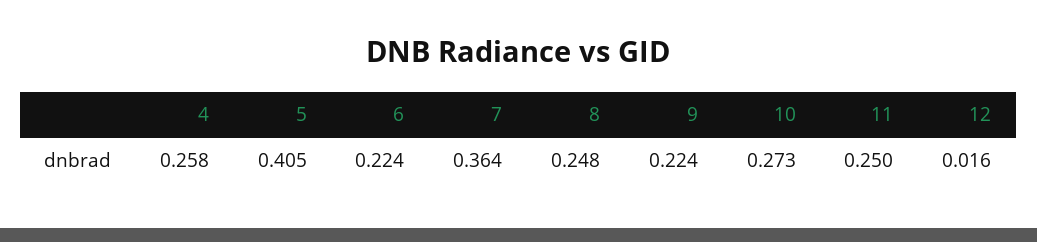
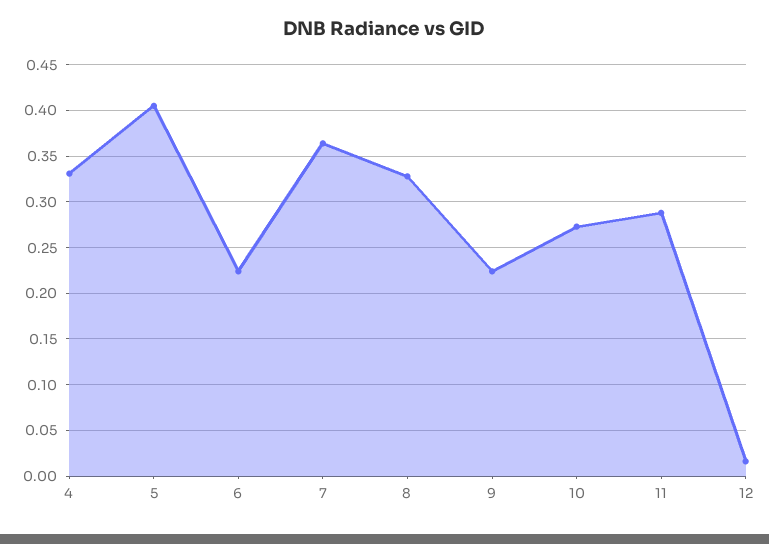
4: 0.258 -> 0.33
8: 0.248 -> 0.33
11: 0.25 -> 0.29

